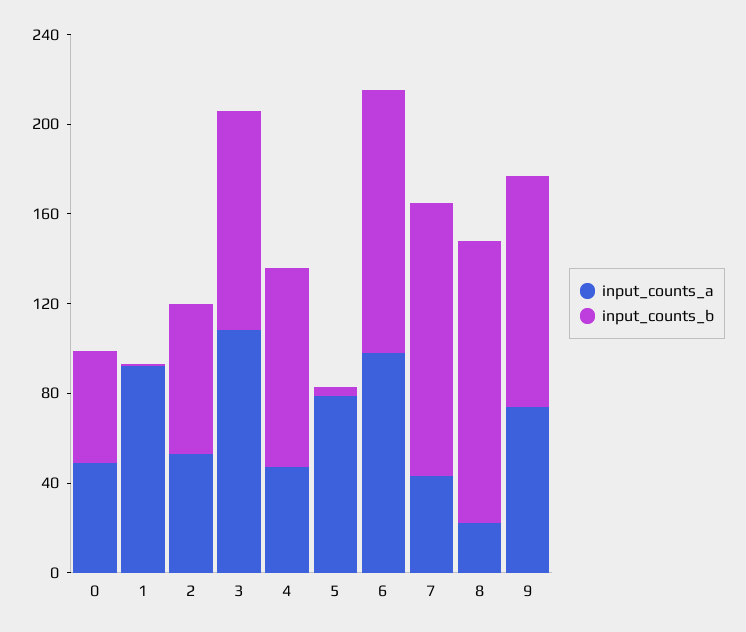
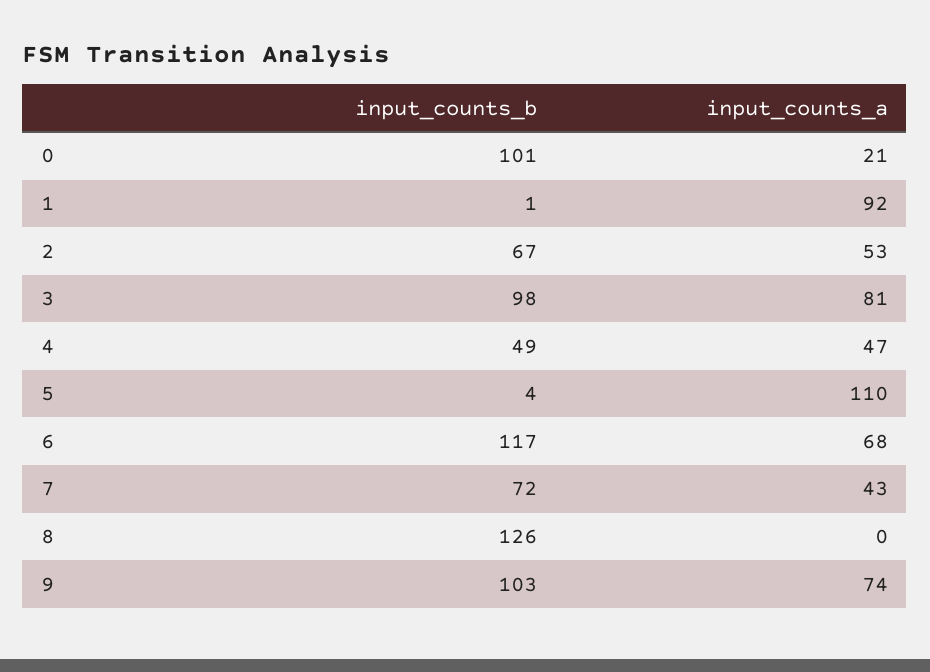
input_counts_a, 0: 50 -> 21
input_counts_b, 0: 50 -> 101
input_counts_a, 3: 110 -> 81
input_counts_b, 4: 90 -> 49
input_counts_a, 5: 80 -> 110
input_counts_a, 6: 100 -> 68
input_counts_b, 7: 120 -> 72
input_counts_a, 8: 20 -> 0

